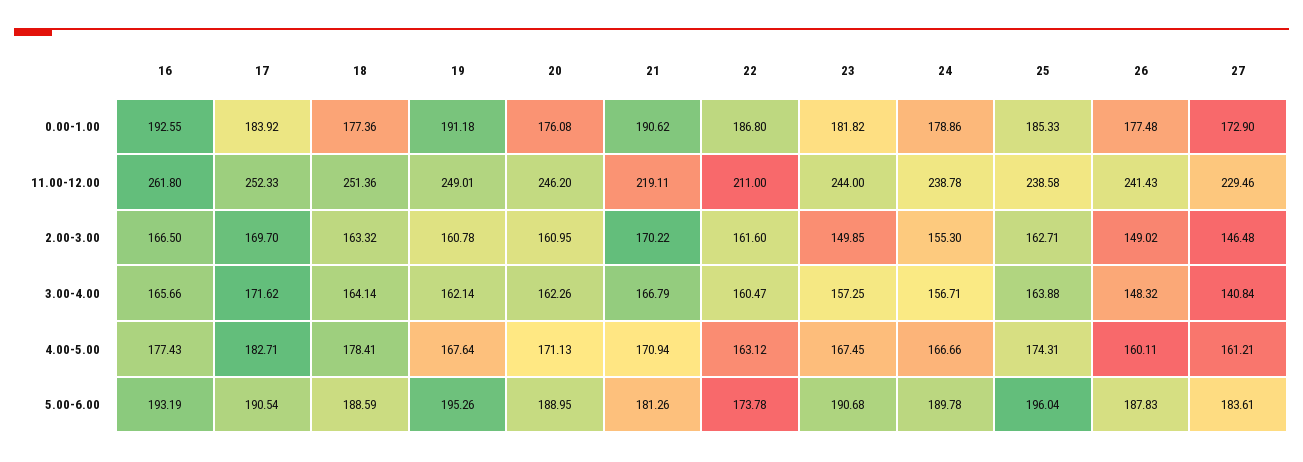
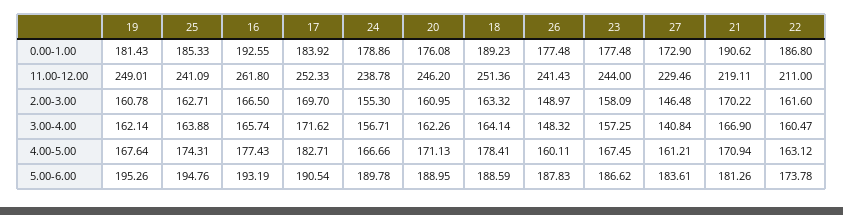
18, 0.00-1.00: 177.36 -> 189.23
19, 0.00-1.00: 191.18 -> 181.43
23, 0.00-1.00: 181.82 -> 177.48
25, 11.00-12.00: 238.58 -> 241.09
23, 2.00-3.00: 149.85 -> 158.09
26, 2.00-3.00: 149.02 -> 148.97
16, 3.00-4.00: 165.66 -> 165.74
21, 3.00-4.00: 166.79 -> 166.9
23, 5.00-6.00: 190.68 -> 186.62
25, 5.00-6.00: 196.04 -> 194.76

